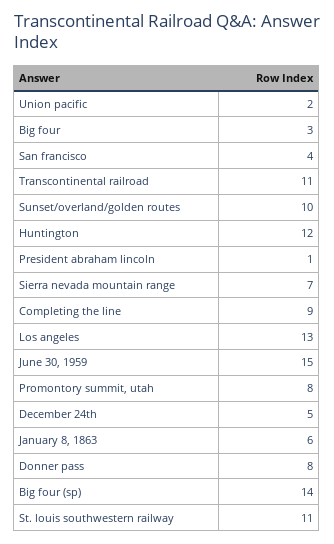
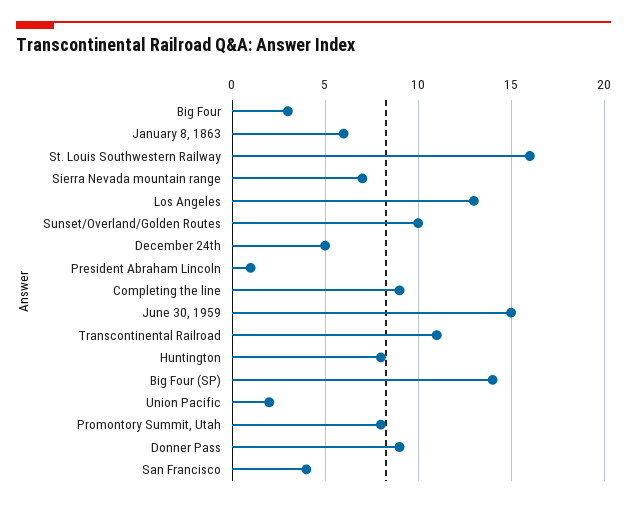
Huntington: 12 -> 8
Donner pass: 8 -> 9
St. louis southwestern railway: 11 -> 16

